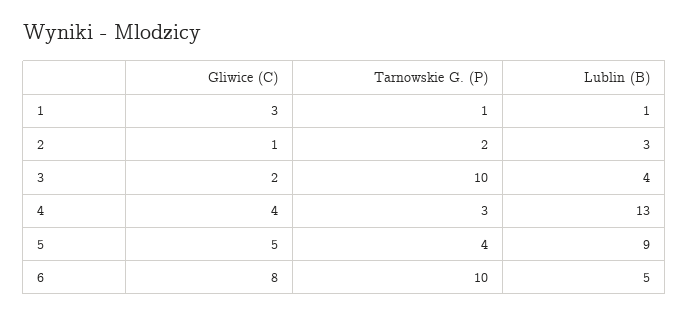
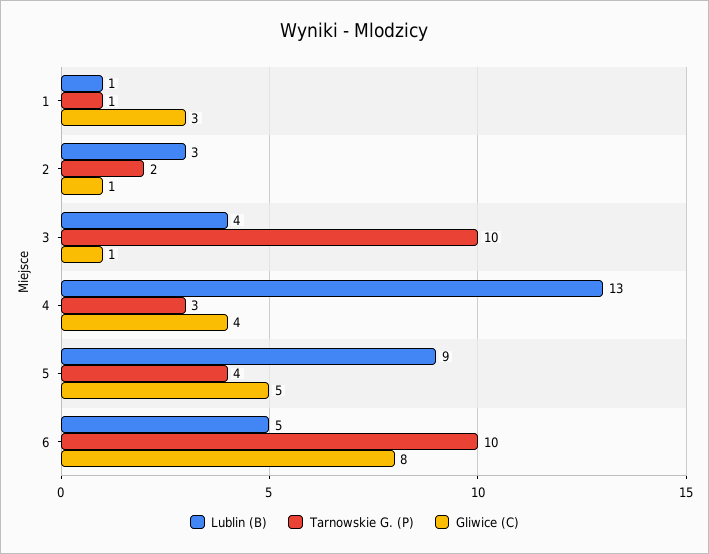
Gliwice (C), 3: 2 -> 1

